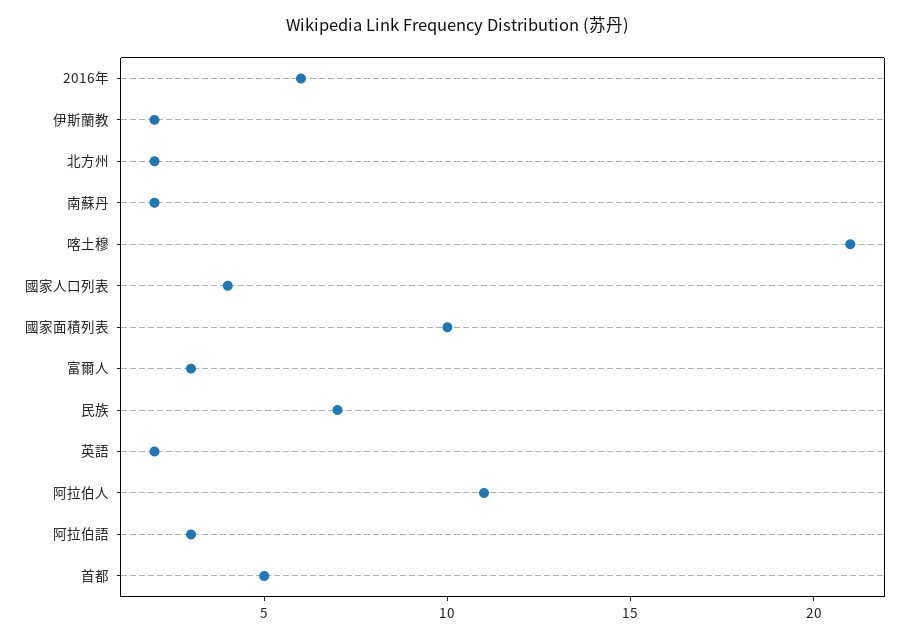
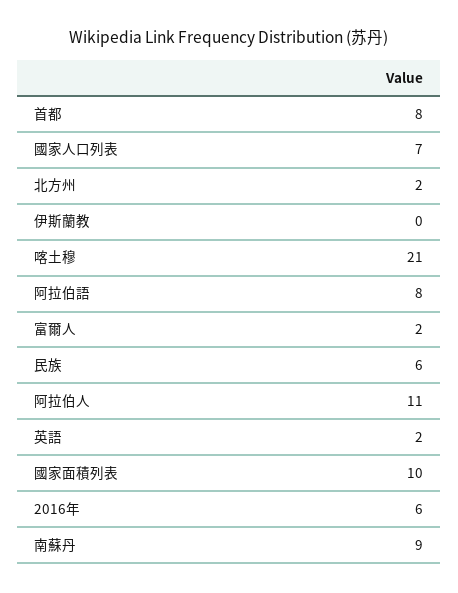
伊斯蘭教: 2 -> 0
南蘇丹: 2 -> 9
國家人口列表: 4 -> 7
富爾人: 3 -> 2
民族: 7 -> 6
阿拉伯語: 3 -> 8
首都: 5 -> 8

